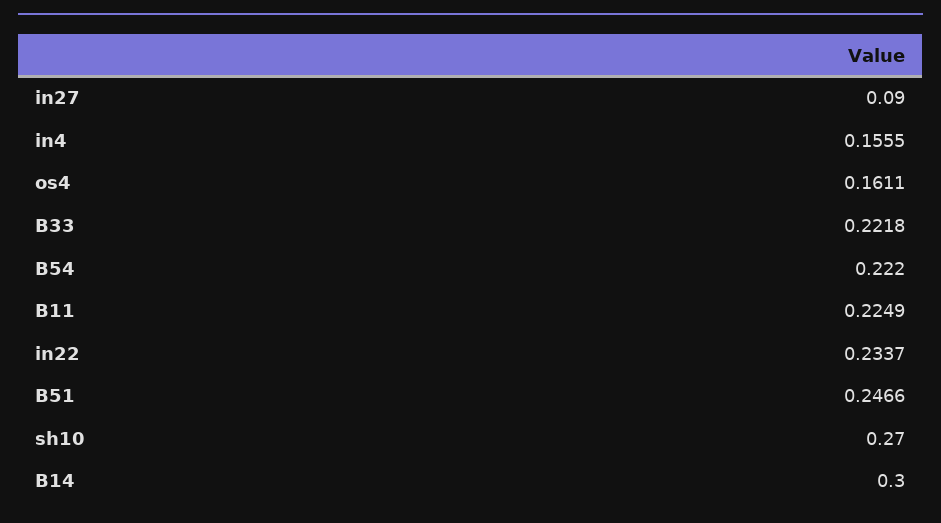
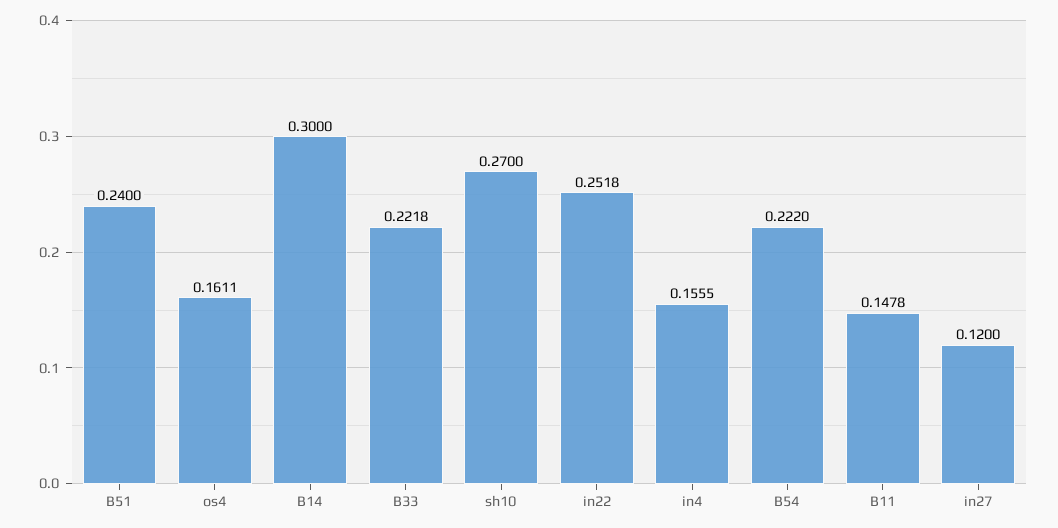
in27: 0.09 -> 0.12
B11: 0.2249 -> 0.1478
in22: 0.2337 -> 0.2518
B51: 0.2466 -> 0.24

